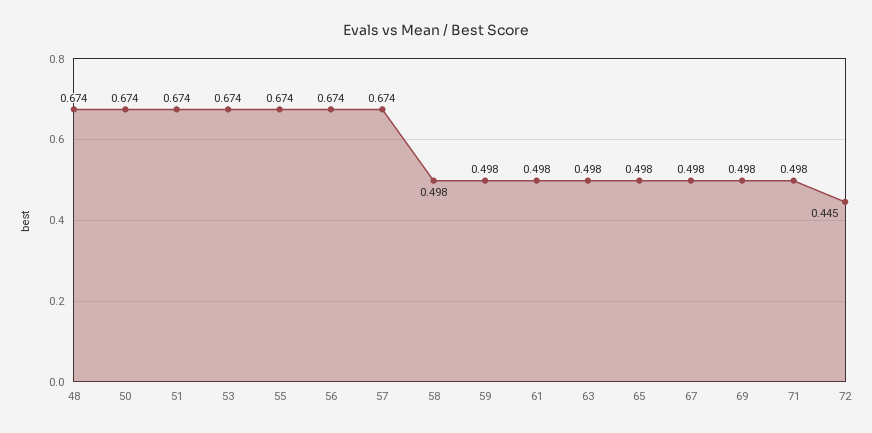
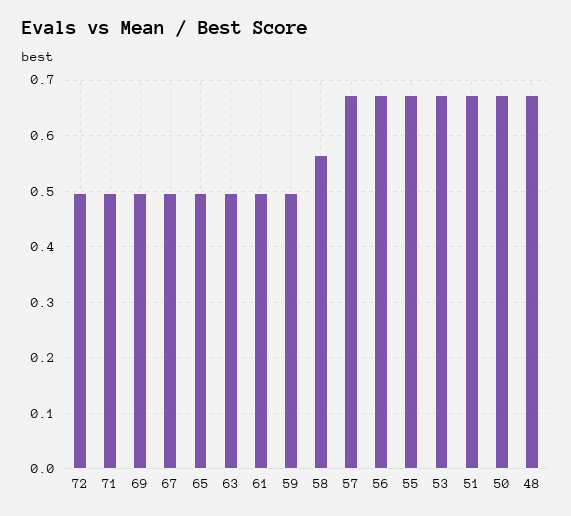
58: 0.498 -> 0.56
72: 0.445 -> 0.5

